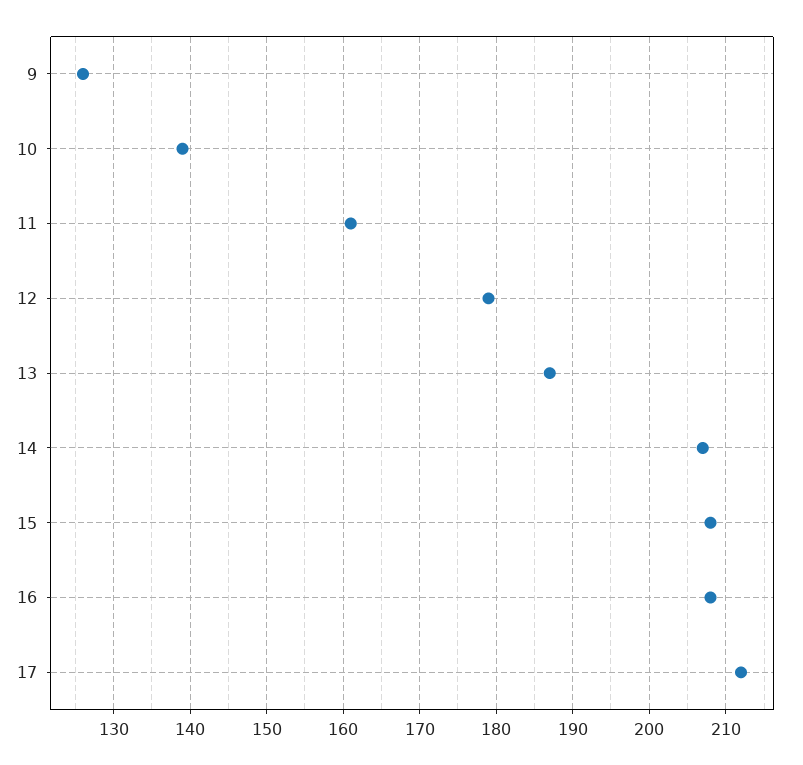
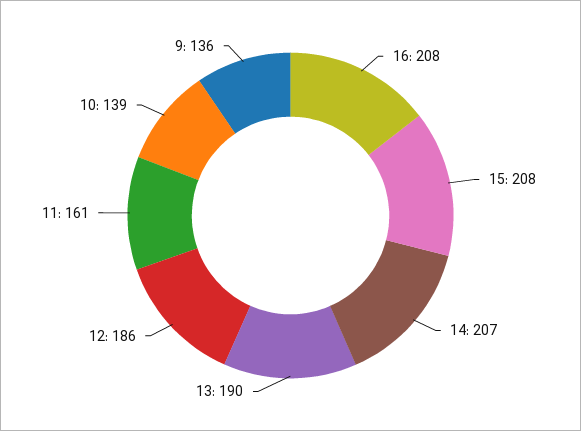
9: 126 -> 136
12: 179 -> 186
13: 187 -> 190
17: 212 -> none

